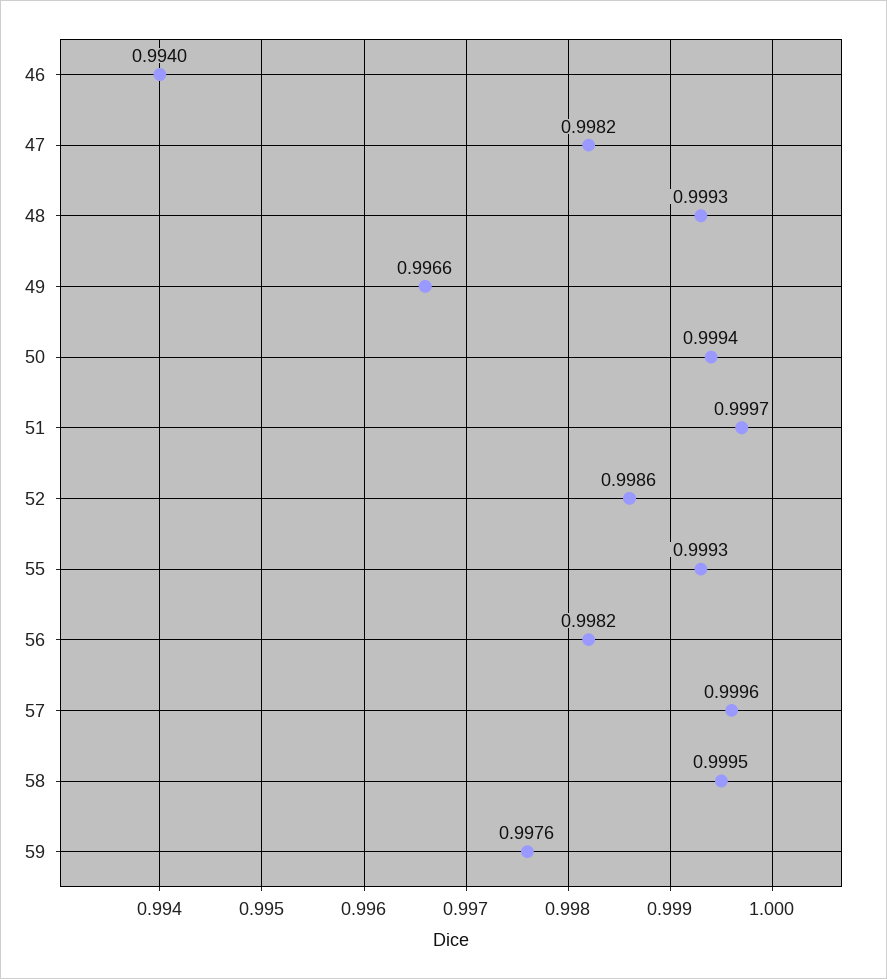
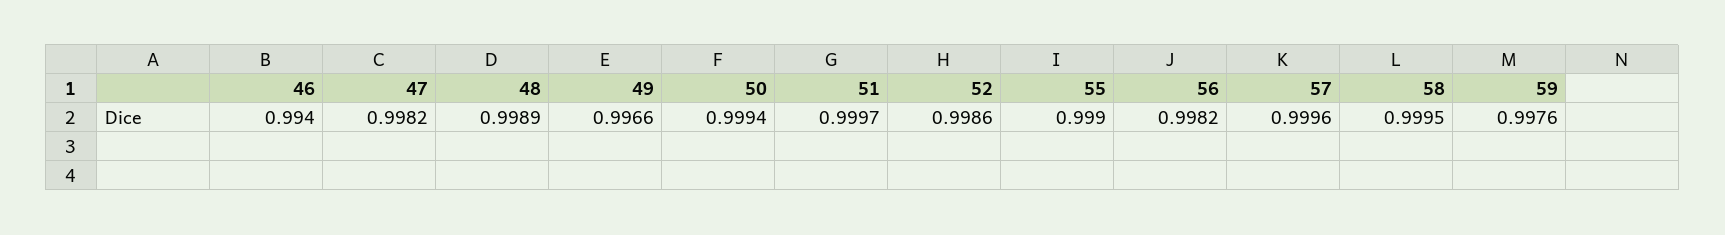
48: 0.9993 -> 0.9989
55: 0.9993 -> 0.999

